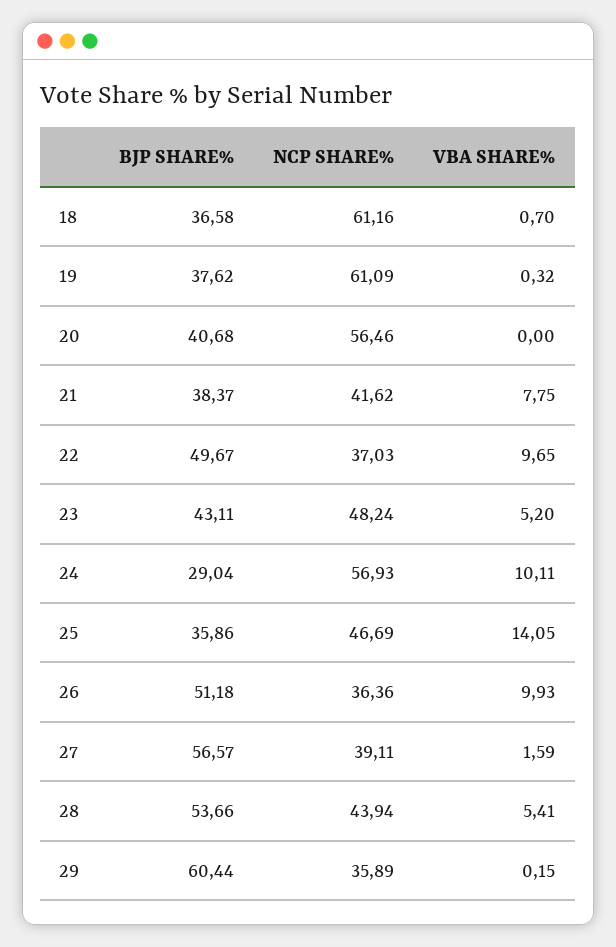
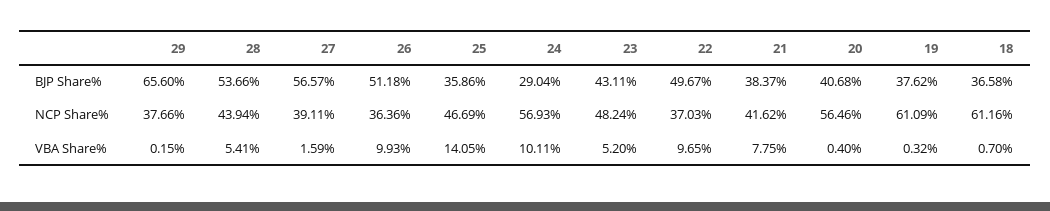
VBA SHARE%, 20: 0 -> 0.4
BJP SHARE%, 29: 60.44 -> 65.6
NCP SHARE%, 29: 35.89 -> 37.66

